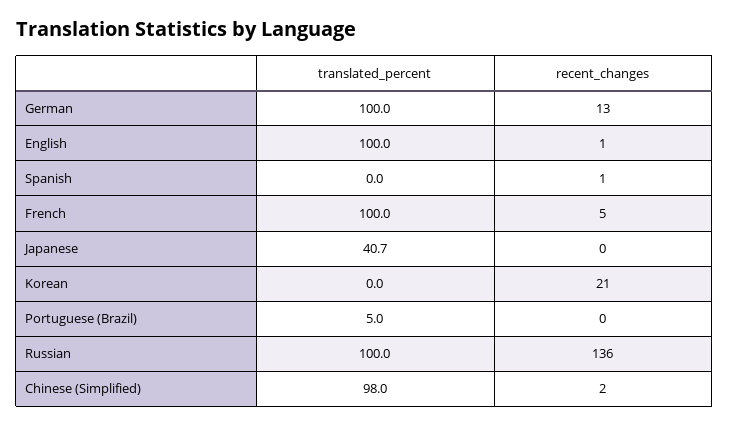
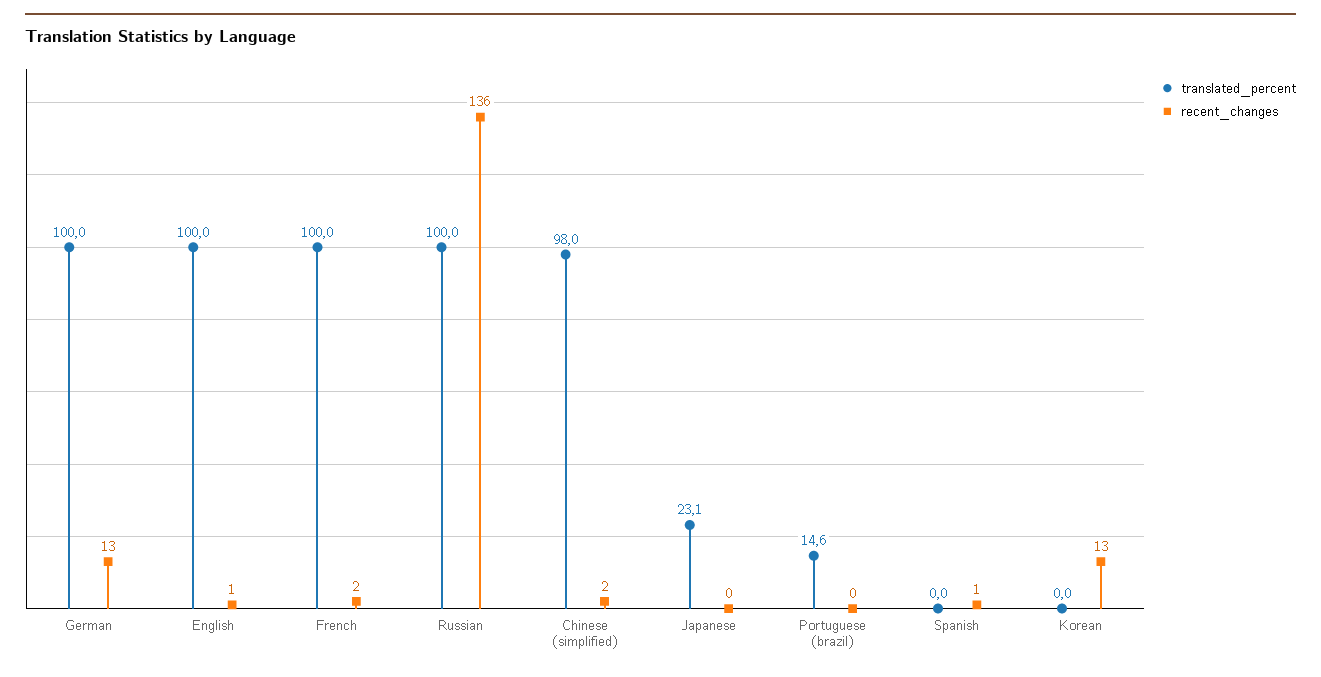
recent_changes, French: 5 -> 2
translated_percent, Japanese: 40.7 -> 23.1
recent_changes, Korean: 21 -> 13
translated_percent, Portuguese (Brazil): 5 -> 14.6

